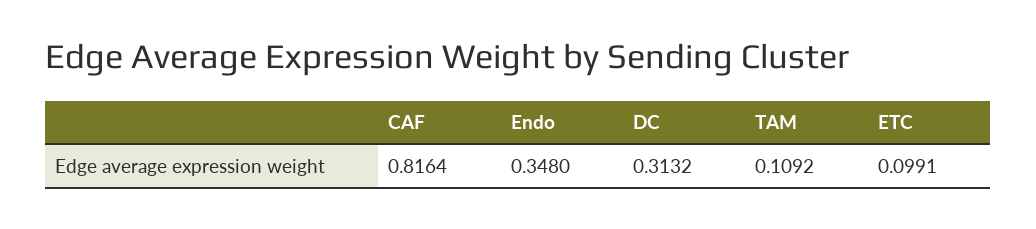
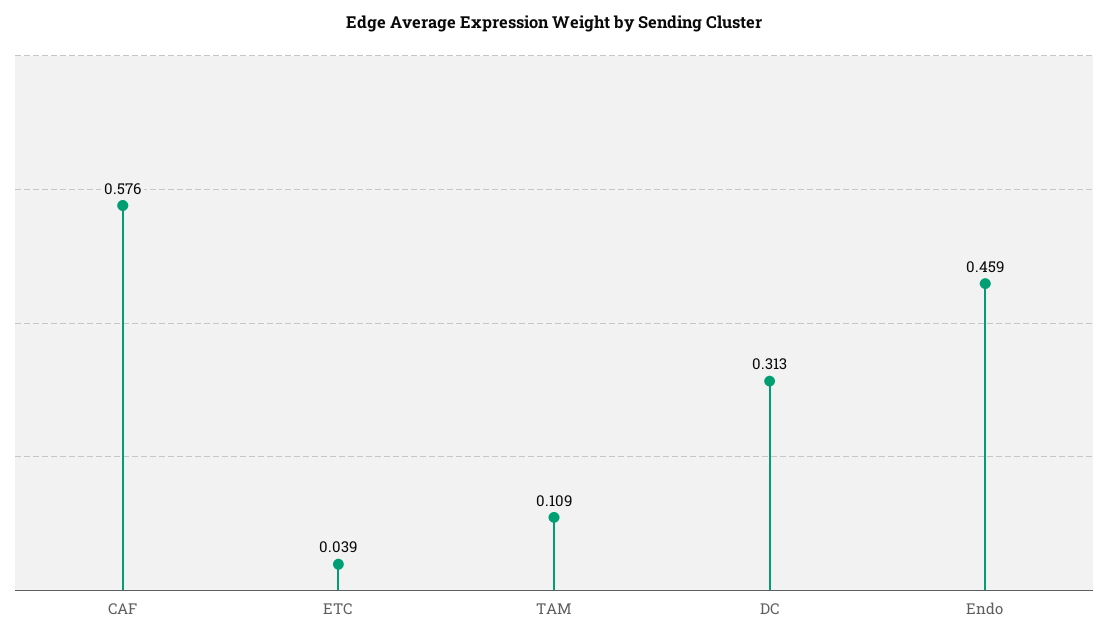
CAF: 0.8164 -> 0.576
Endo: 0.348 -> 0.459
ETC: 0.0991 -> 0.039

